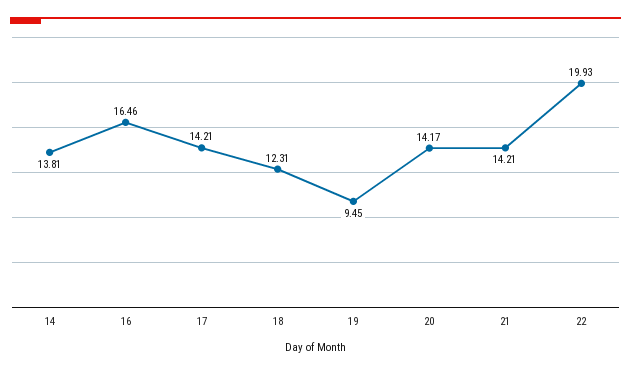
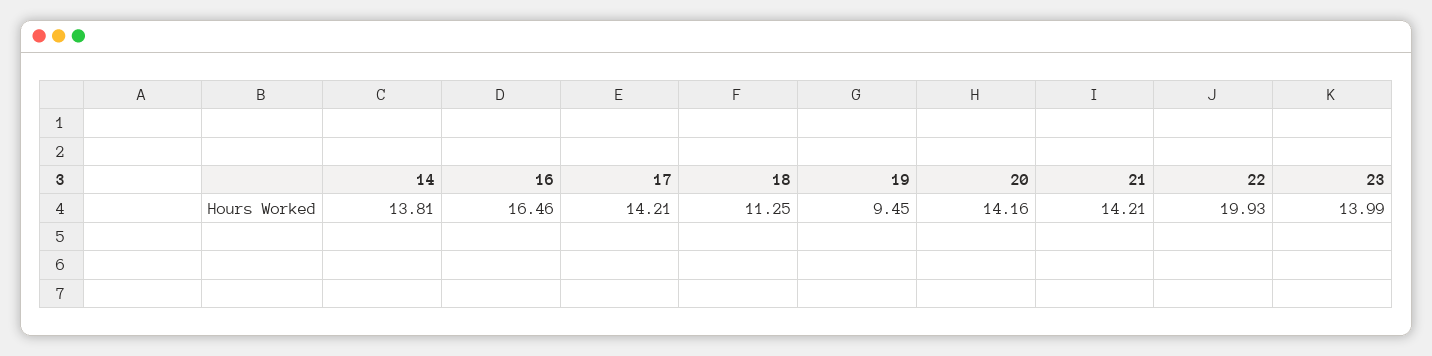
18: 12.31 -> 11.25
20: 14.17 -> 14.16
23: none -> 13.99

